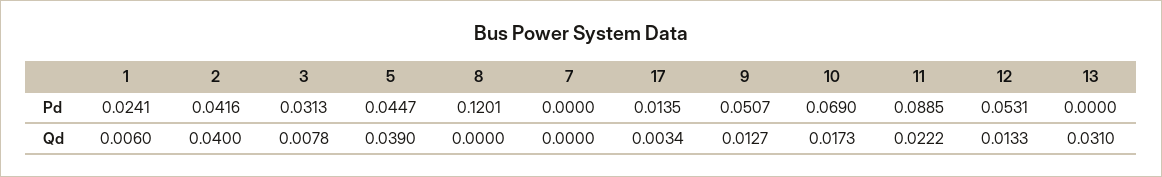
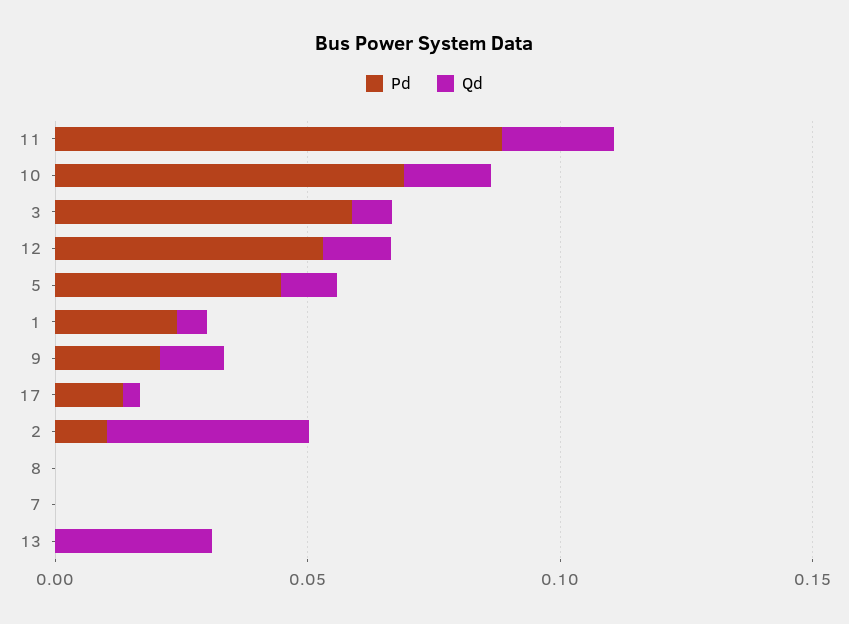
Pd, 2: 0.0416 -> 0.01
Pd, 3: 0.0313 -> 0.06
Pd, 8: 0.1201 -> 0
Pd, 9: 0.0507 -> 0.02
Qd, 5: 0.039 -> 0.01

